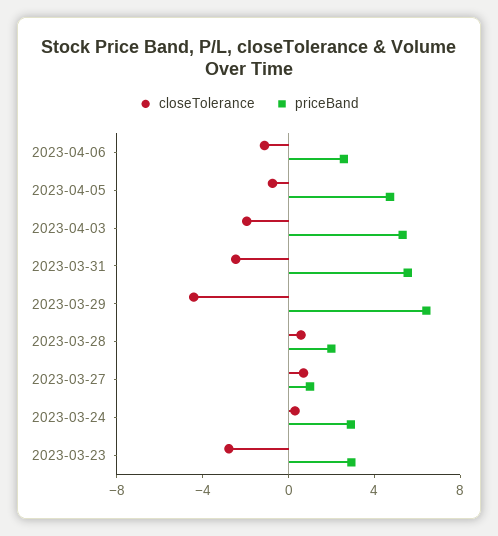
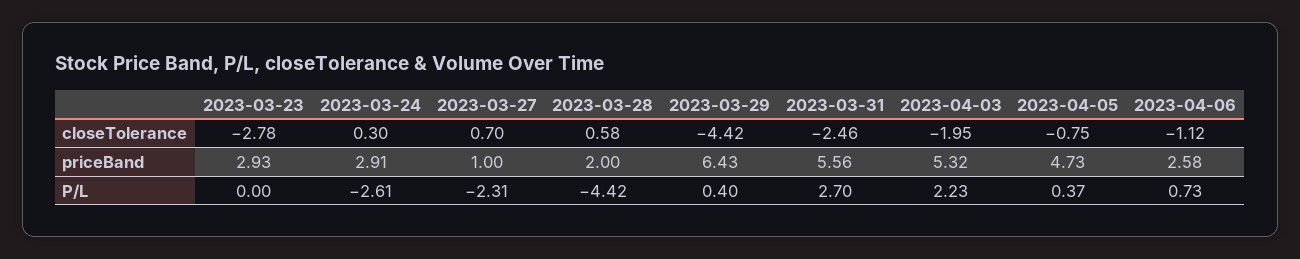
P/L, 2023-03-23: none -> 0
P/L, 2023-03-24: none -> -2.61
P/L, 2023-03-27: none -> -2.31
P/L, 2023-03-28: none -> -4.42
P/L, 2023-03-29: none -> 0.4
P/L, 2023-03-31: none -> 2.7
P/L, 2023-04-03: none -> 2.23
P/L, 2023-04-05: none -> 0.37
P/L, 2023-04-06: none -> 0.73

